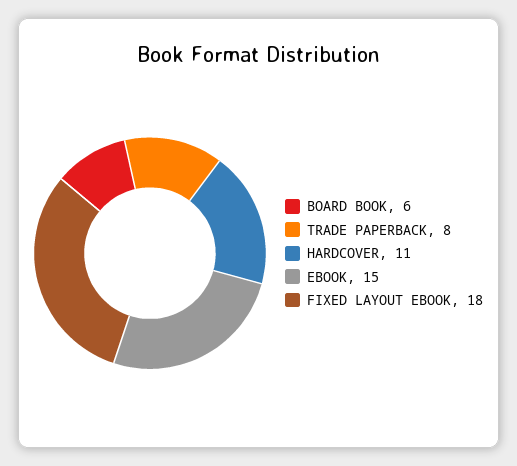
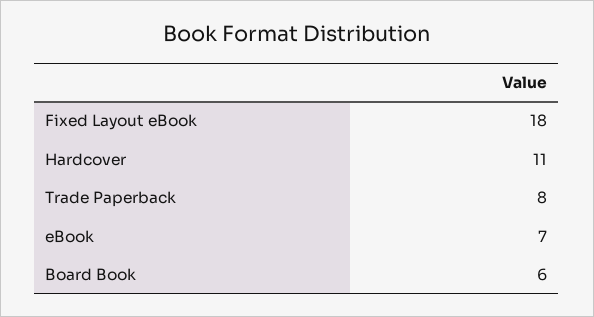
EBOOK: 15 -> 7

